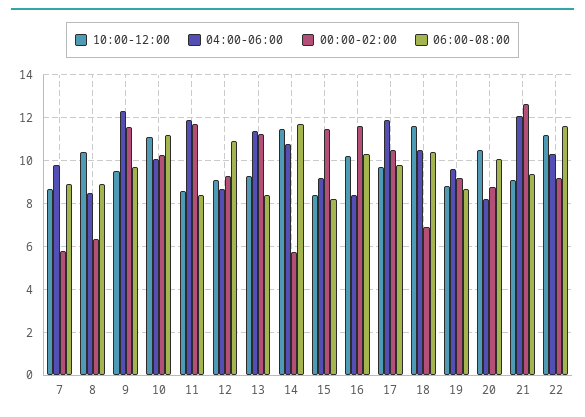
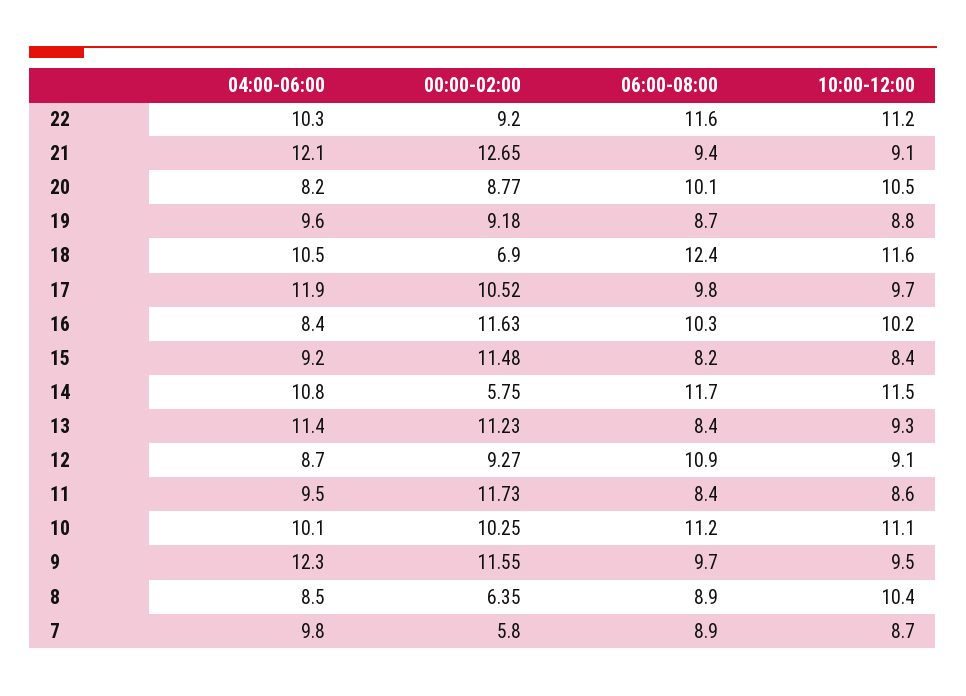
04:00-06:00, 11: 12 -> 9.5
06:00-08:00, 18: 10.5 -> 12.4

